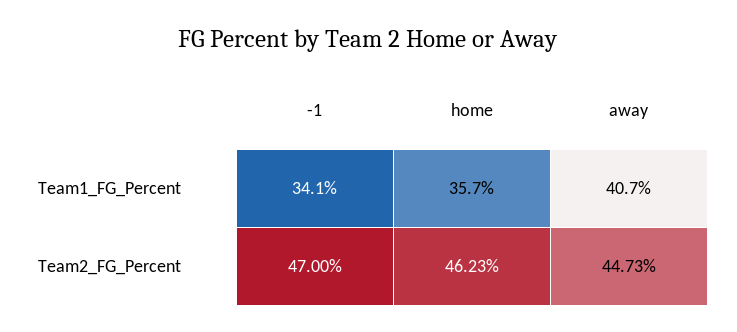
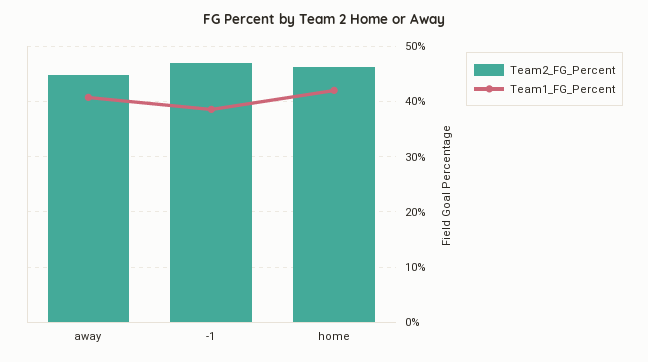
Team1_FG_Percent, -1: 34.1 -> 38
Team1_FG_Percent, home: 35.7 -> 42

